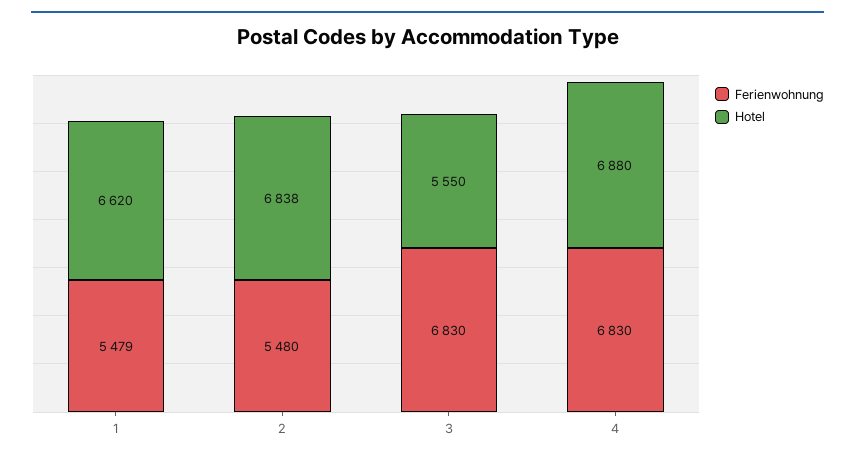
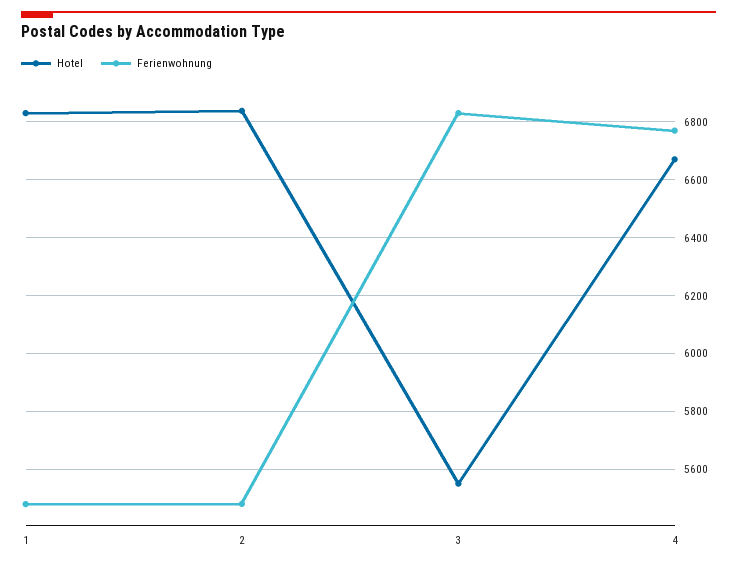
Hotel, 1: 6620 -> 6825
Ferienwohnung, 4: 6830 -> 6775
Hotel, 4: 6880 -> 6675

